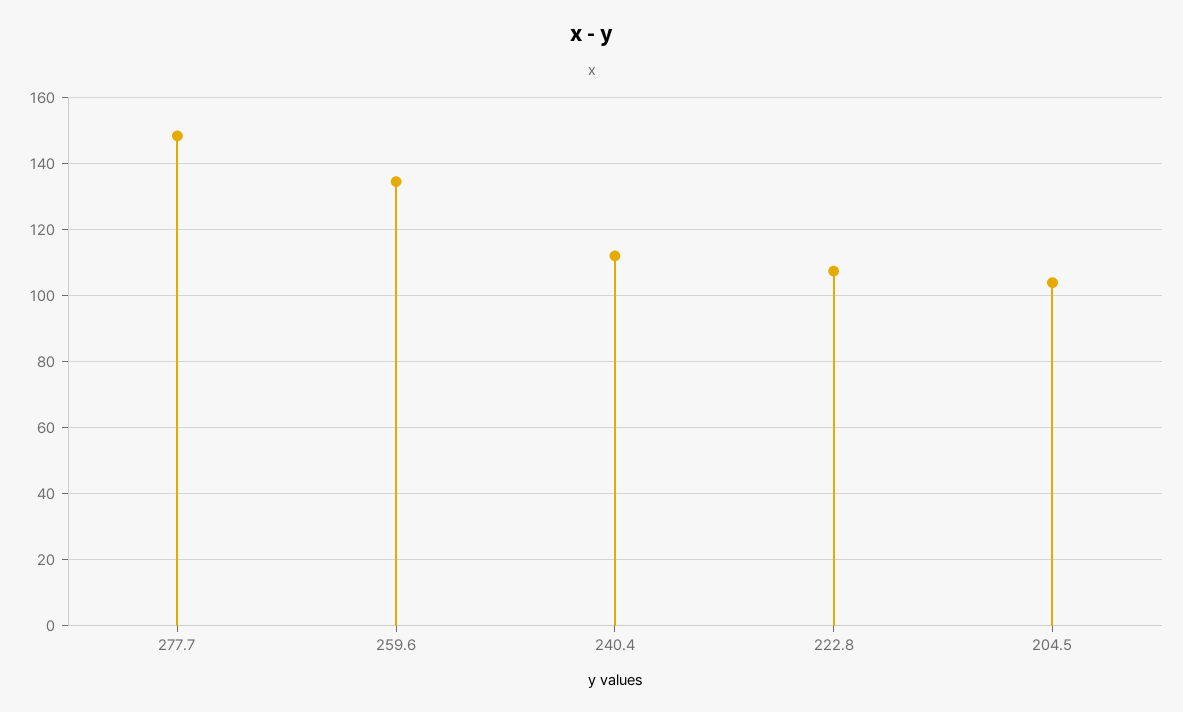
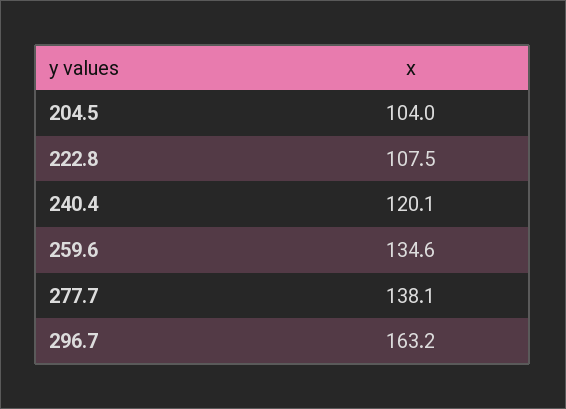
277.7: 148 -> 138.1
240.4: 112 -> 120.1
296.7: none -> 163.2

